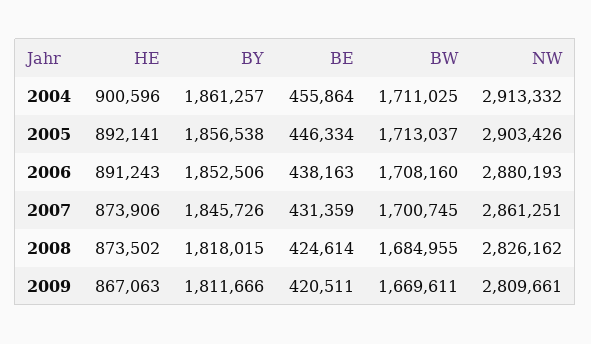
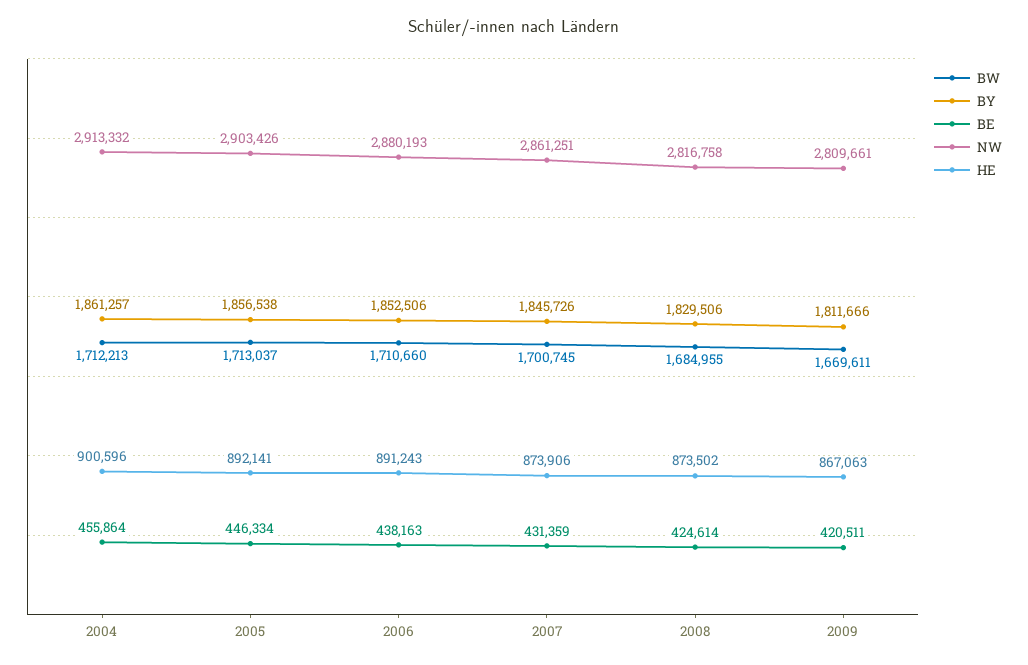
BW, 2004: 1711025 -> 1712213
BW, 2006: 1708160 -> 1710660
BY, 2008: 1818015 -> 1829506
NW, 2008: 2826162 -> 2816758

